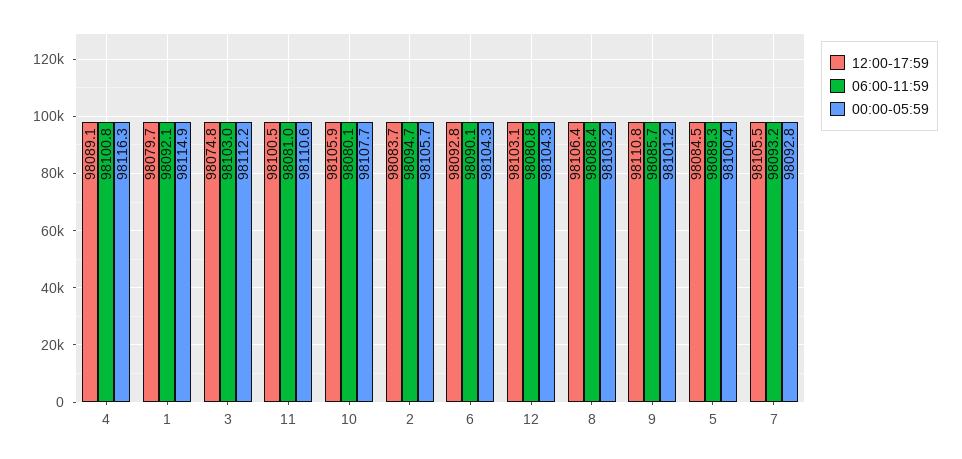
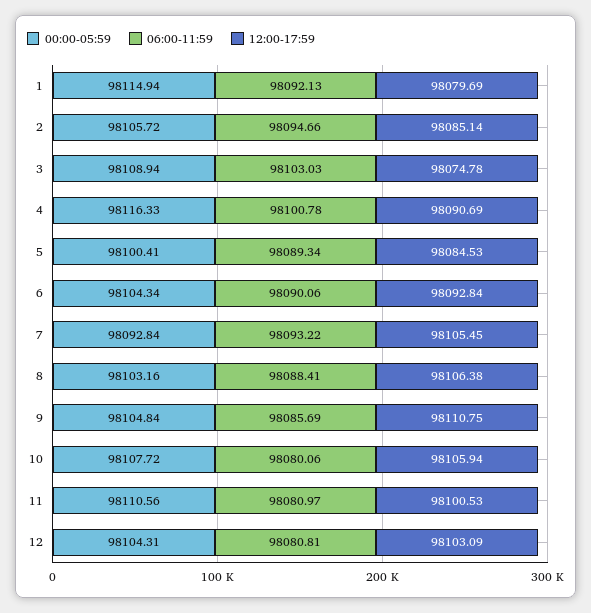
12:00-17:59, 4: 98089.1 -> 98090.69
00:00-05:59, 3: 98112.2 -> 98108.94
12:00-17:59, 2: 98083.7 -> 98085.14
00:00-05:59, 9: 98101.2 -> 98104.84

